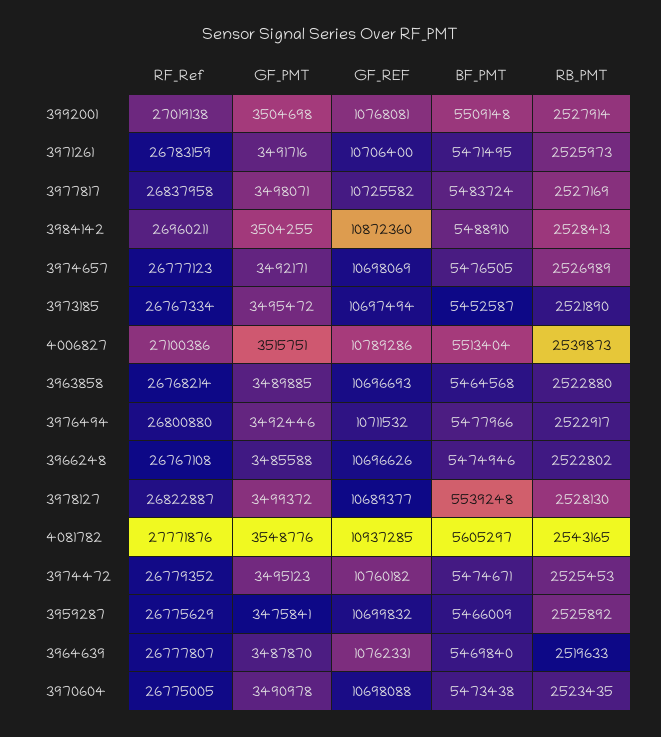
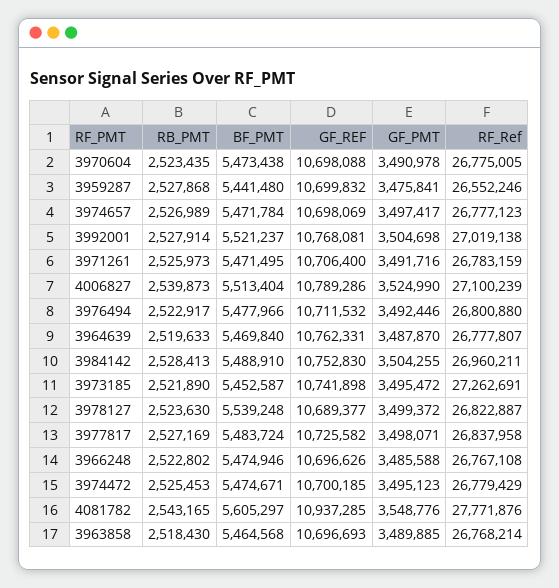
BF_PMT, 3992001: 5509148 -> 5521237
GF_REF, 3984142: 10872360 -> 10752830
GF_PMT, 3974657: 3492171 -> 3497417
BF_PMT, 3974657: 5476505 -> 5471784
RF_Ref, 3973185: 26767334 -> 27262691
GF_REF, 3973185: 10697494 -> 10741898
RF_Ref, 4006827: 27100386 -> 27100239
GF_PMT, 4006827: 3515751 -> 3524990
RB_PMT, 3963858: 2522880 -> 2518430
RB_PMT, 3978127: 2528130 -> 2523630
RF_Ref, 3974472: 26779352 -> 26779429
GF_REF, 3974472: 10760182 -> 10700185
RF_Ref, 3959287: 26775629 -> 26552246
BF_PMT, 3959287: 5466009 -> 5441480
RB_PMT, 3959287: 2525892 -> 2527868

